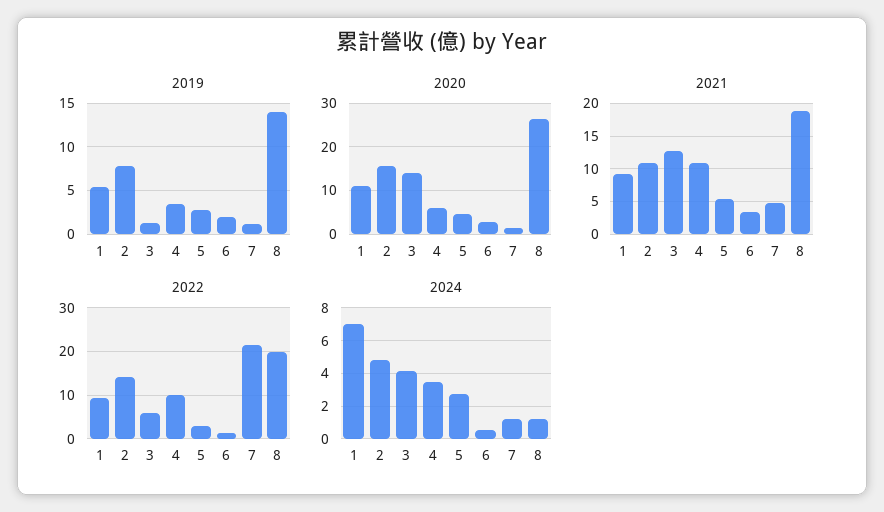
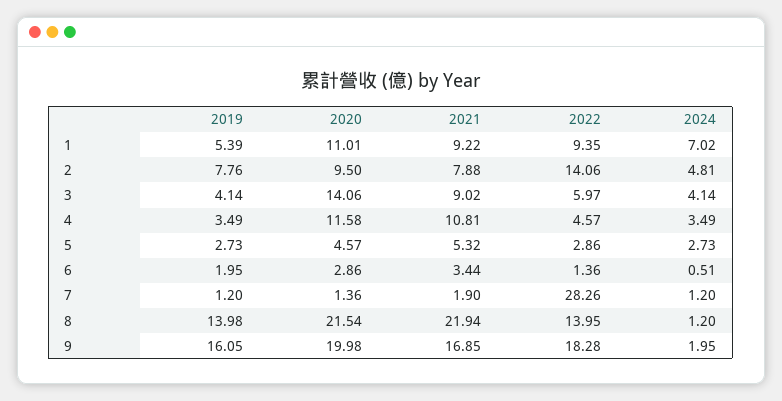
2019, 3: 1 -> 4.14
2020, 2: 16 -> 9.5
2020, 4: 6 -> 11.58
2020, 8: 26 -> 21.54
2021, 2: 11 -> 7.88
2021, 3: 13 -> 9.02
2021, 7: 5 -> 1.9
2021, 8: 19 -> 21.94
2022, 4: 10 -> 4.57
2022, 7: 22 -> 28.26
2022, 8: 20 -> 13.95
2019, 9: none -> 16.05
2020, 9: none -> 19.98
2021, 9: none -> 16.85
2022, 9: none -> 18.28
2024, 9: none -> 1.95

